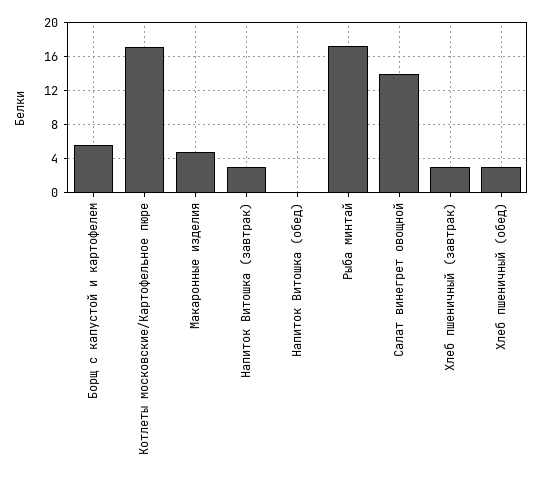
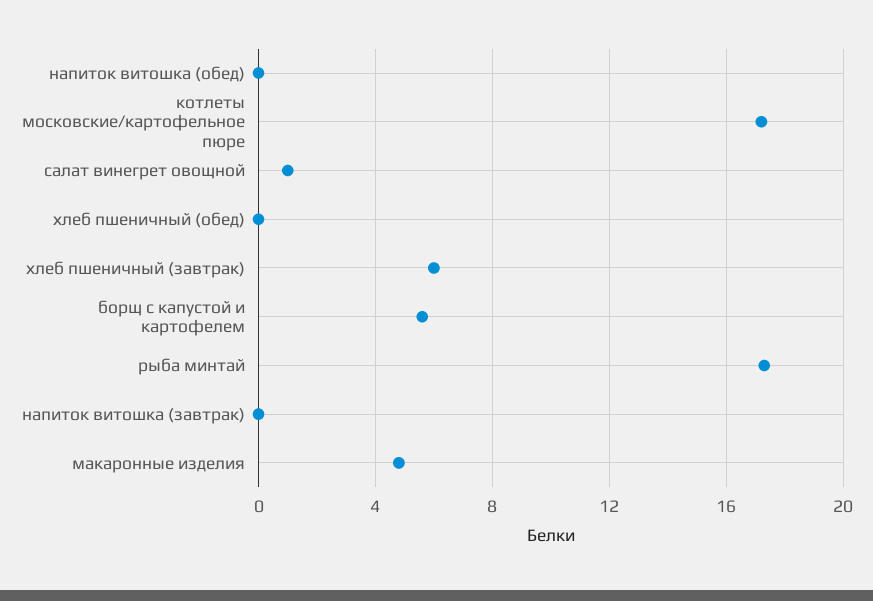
Напиток Витошка (завтрак): 3 -> 0
Салат винегрет овощной: 14 -> 1
Хлеб пшеничный (завтрак): 3 -> 6
Хлеб пшеничный (обед): 3 -> 0

